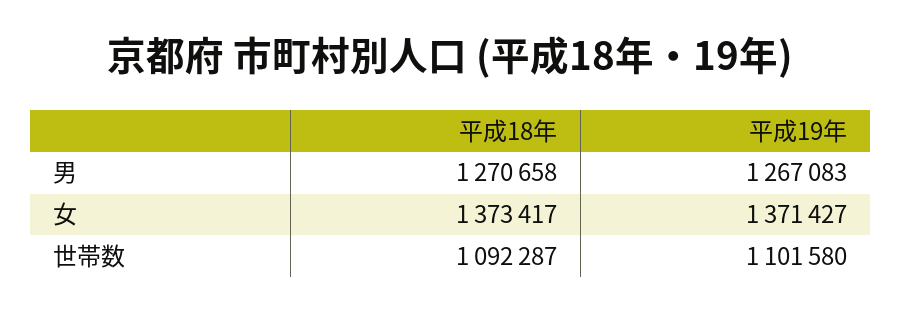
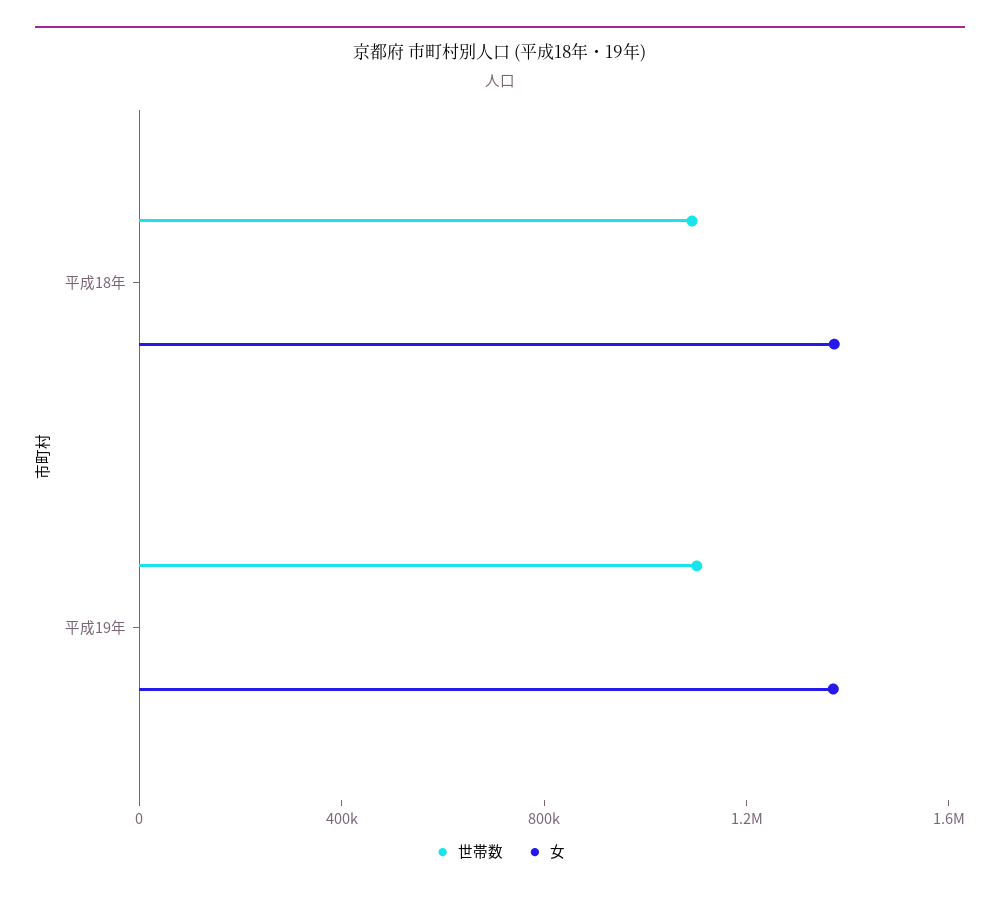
男, 平成18年: 1270658 -> none
男, 平成19年: 1267083 -> none

